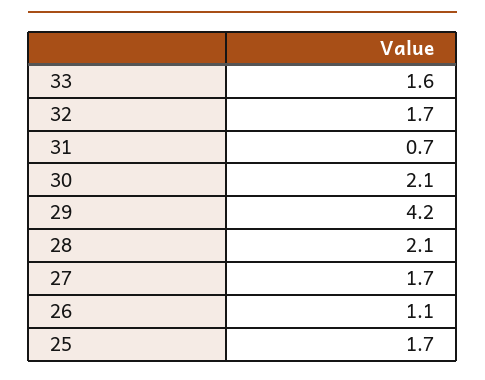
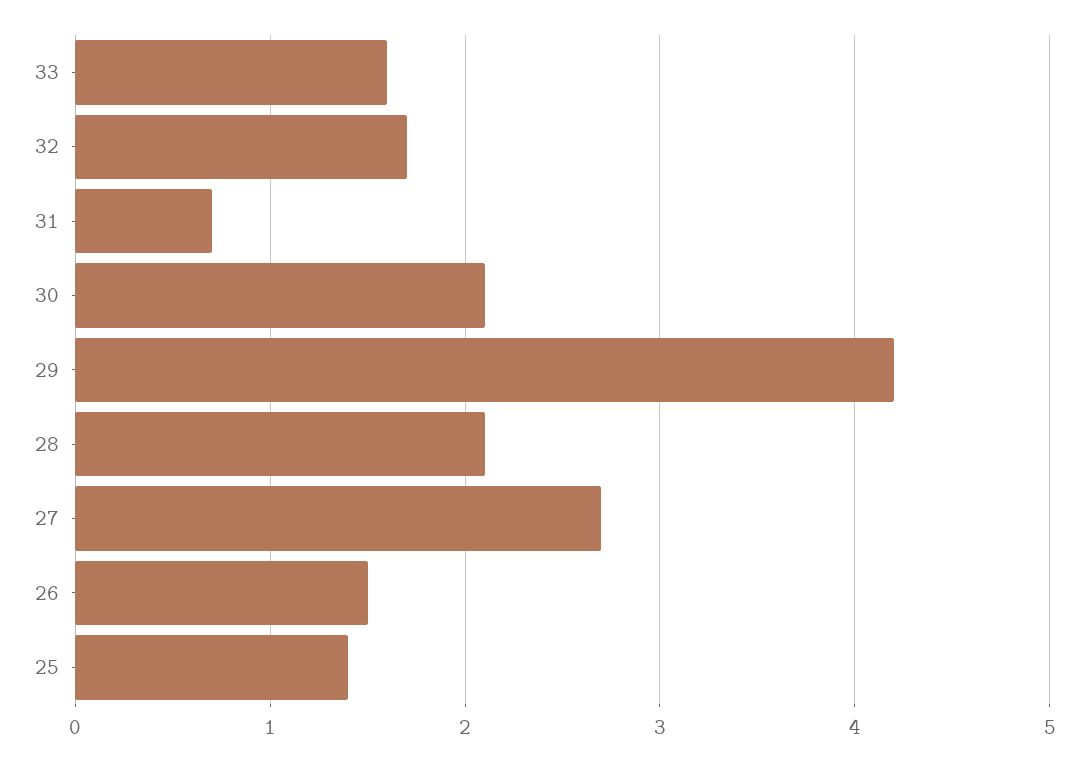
27: 1.7 -> 2.7
26: 1.1 -> 1.5
25: 1.7 -> 1.4

